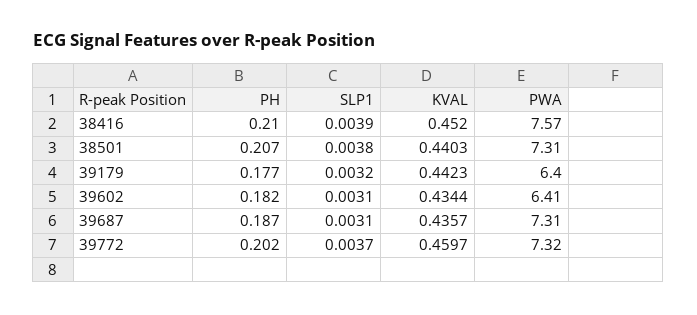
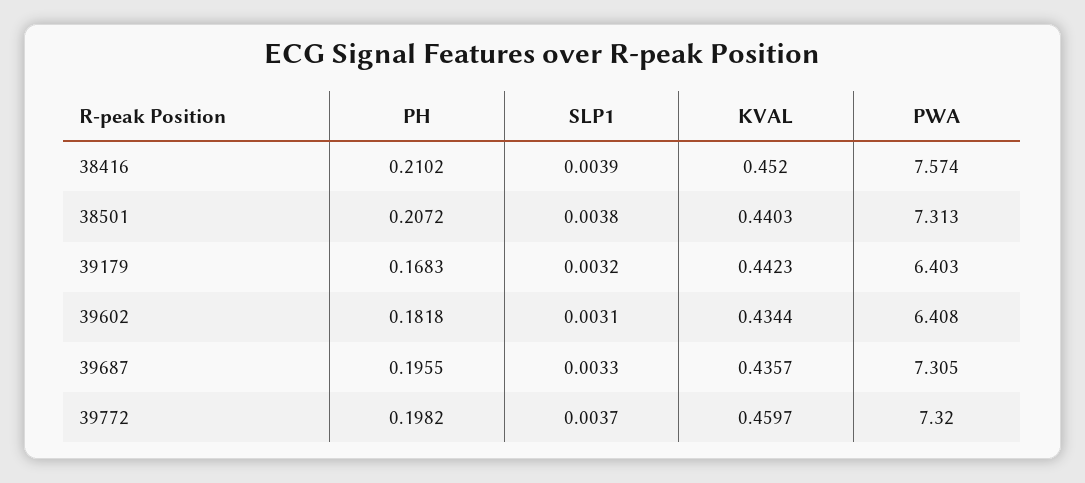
PH, 39179: 0.177 -> 0.1683
PH, 39687: 0.187 -> 0.1955
SLP1, 39687: 0.0031 -> 0.0033
PH, 39772: 0.202 -> 0.1982

